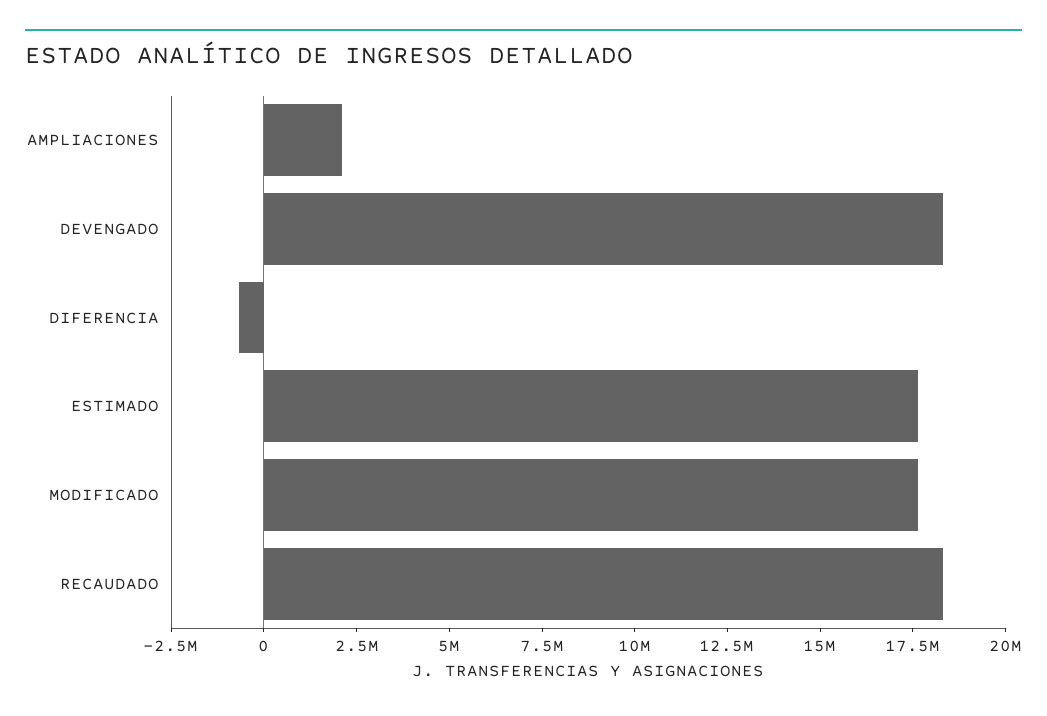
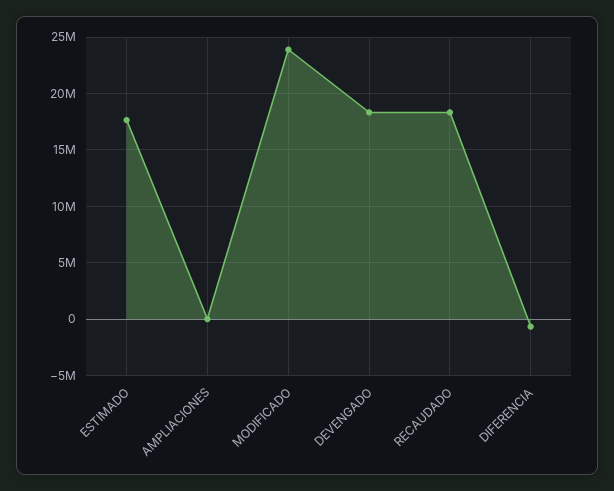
AMPLIACIONES: 2000000 -> 0
MODIFICADO: 17500000 -> 24000000

